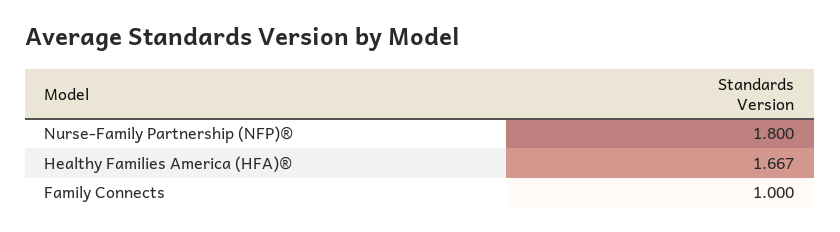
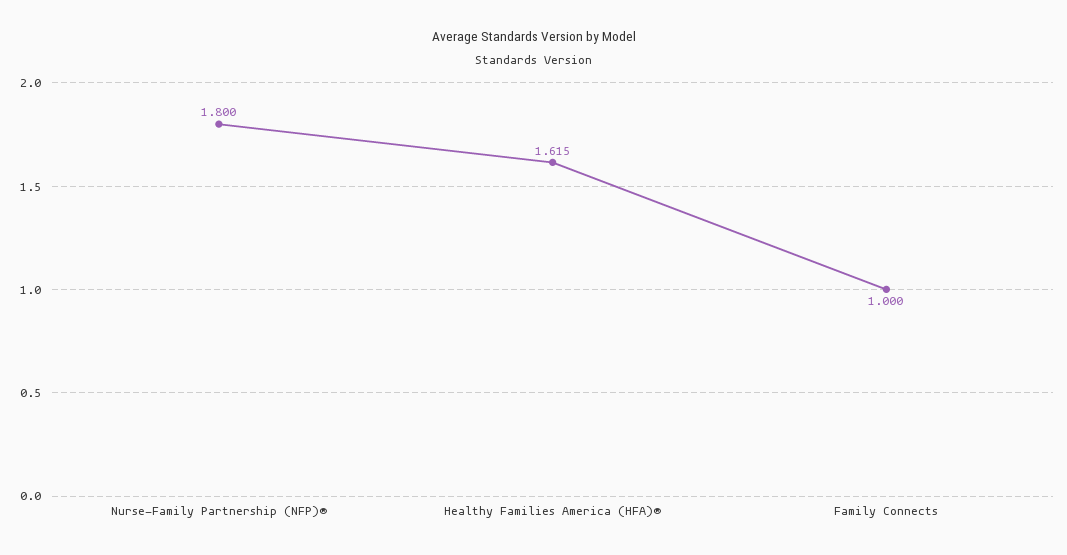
Healthy Families America (HFA)®: 1.667 -> 1.615

